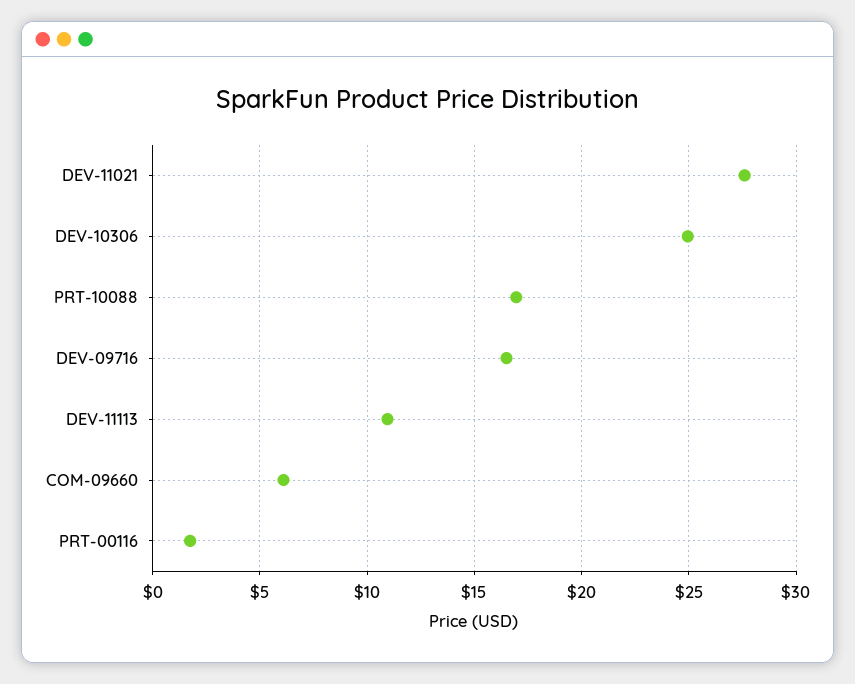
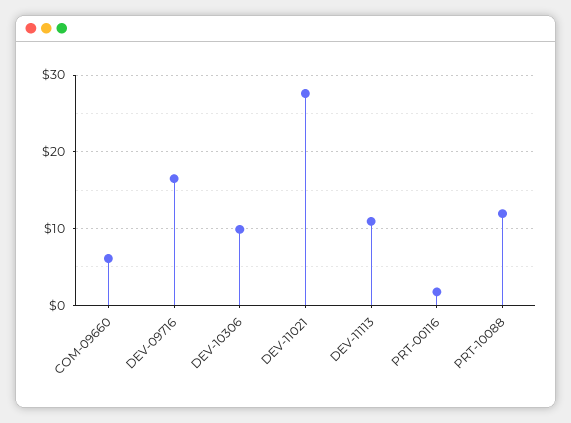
DEV-10306: 25 -> 10
PRT-10088: 17 -> 12

